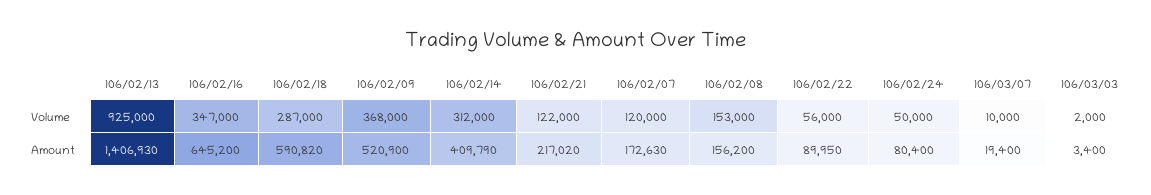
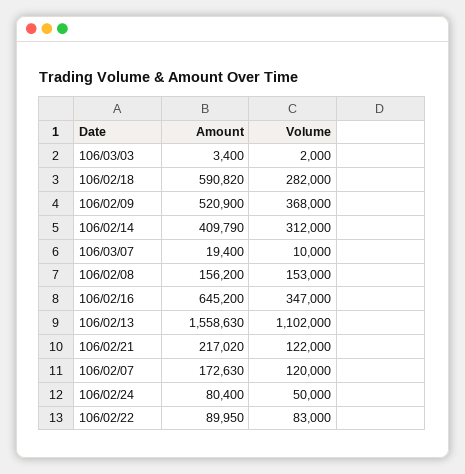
106/02/13, Volume: 925000 -> 1102000
106/02/18, Volume: 287000 -> 282000
106/02/22, Volume: 56000 -> 83000
106/02/13, Amount: 1406930 -> 1558630

